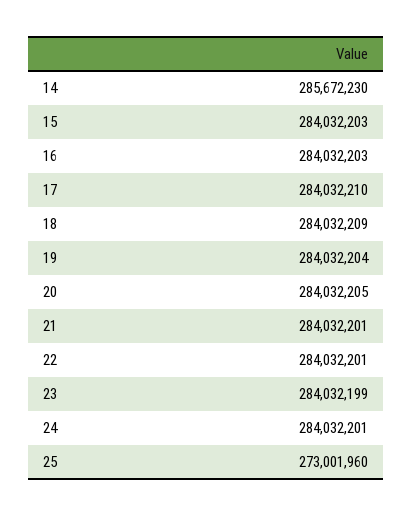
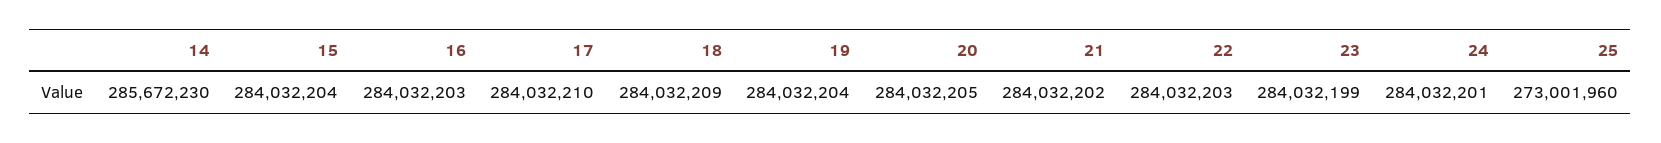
15: 284032203 -> 284032204
21: 284032201 -> 284032202
22: 284032201 -> 284032203

